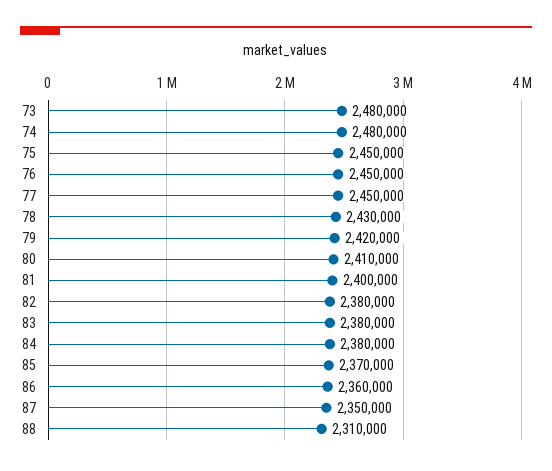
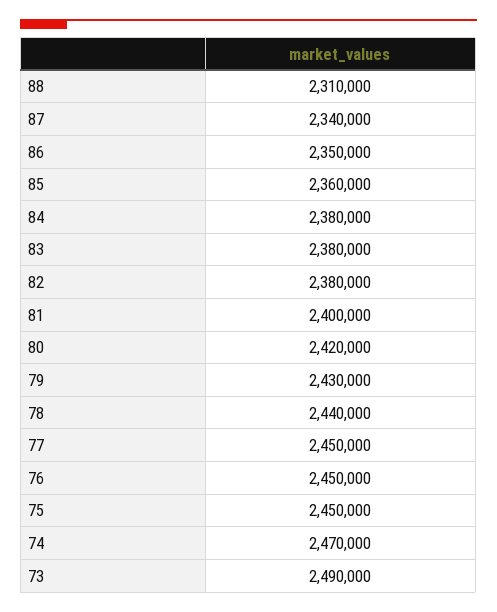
73: 2480000 -> 2490000
74: 2480000 -> 2470000
78: 2430000 -> 2440000
79: 2420000 -> 2430000
80: 2410000 -> 2420000
85: 2370000 -> 2360000
86: 2360000 -> 2350000
87: 2350000 -> 2340000

